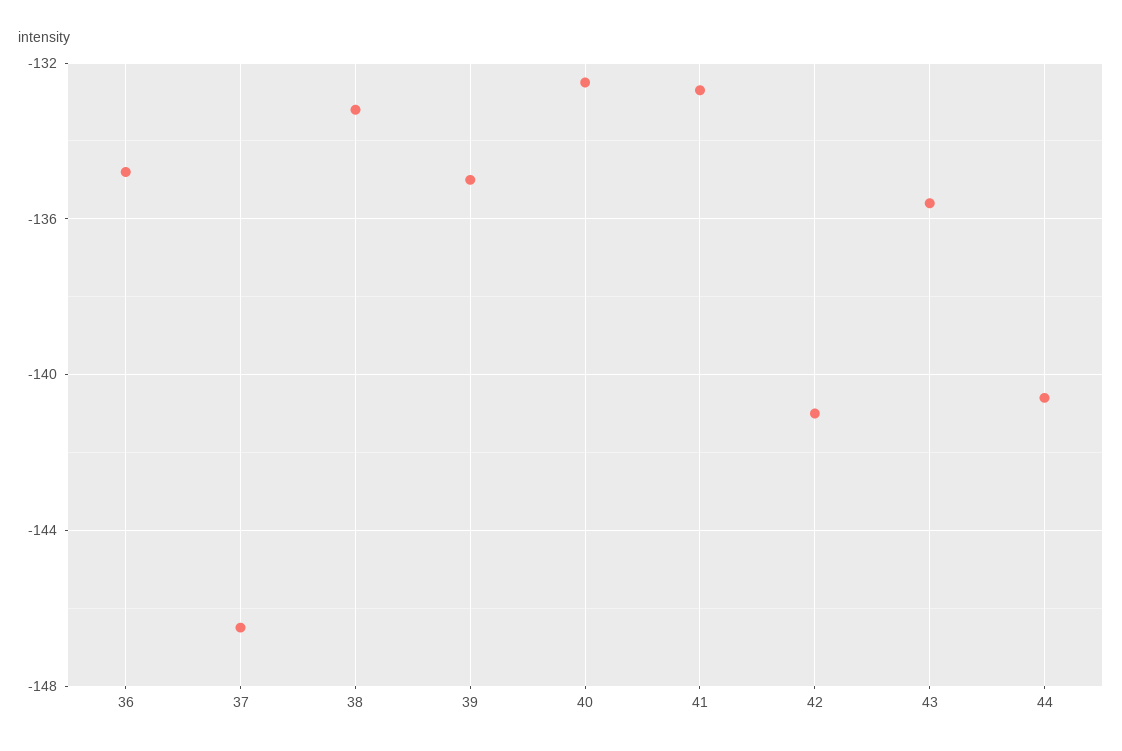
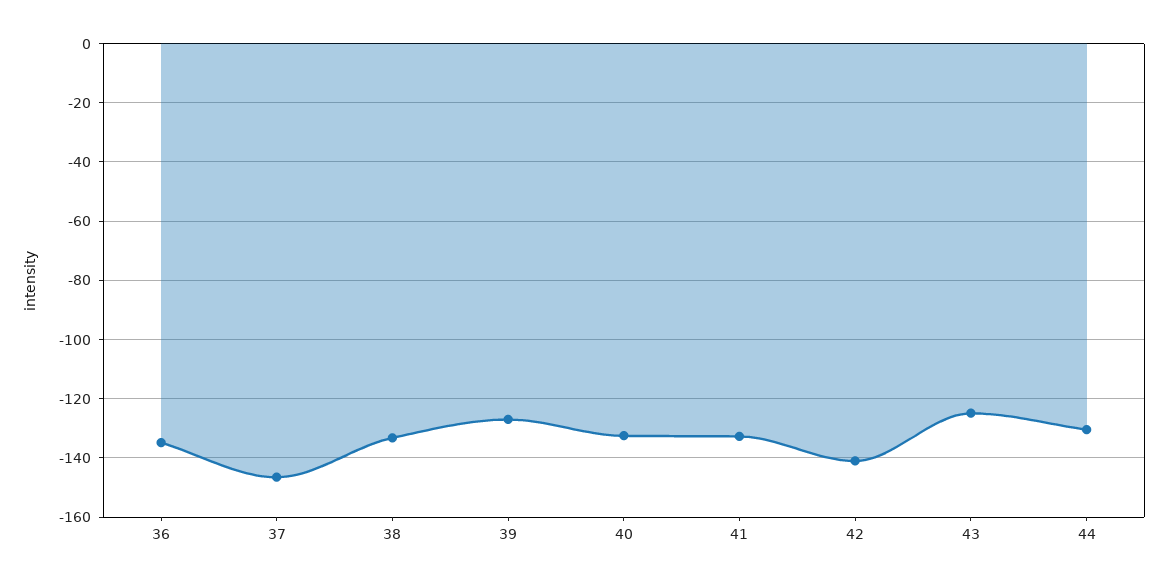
39: -135 -> -127.5
43: -135.5 -> -125
44: -140.5 -> -130

